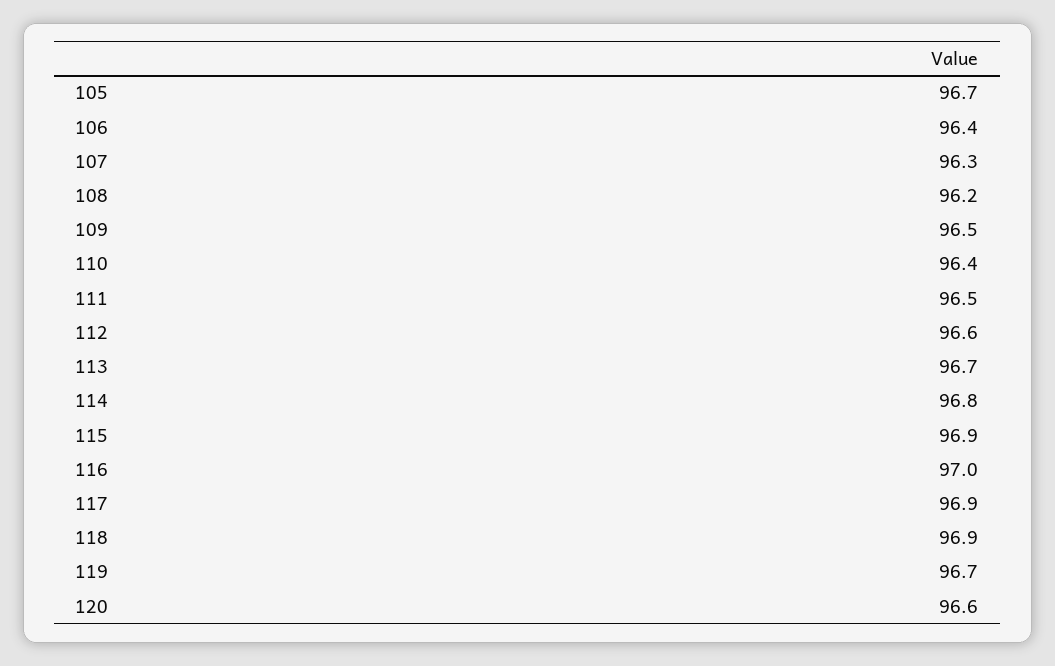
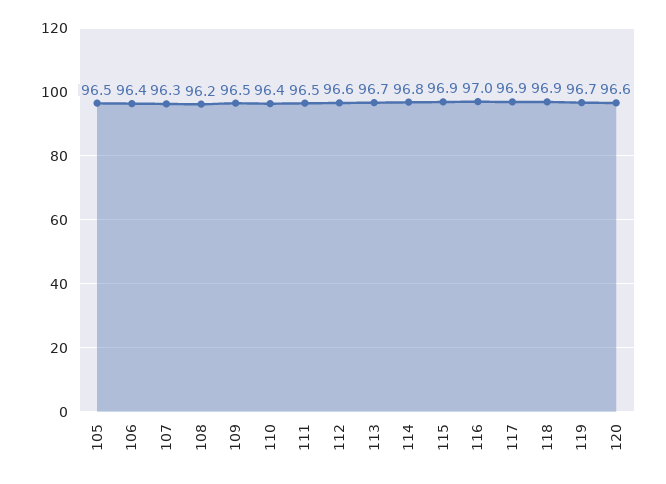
105: 96.7 -> 96.5

